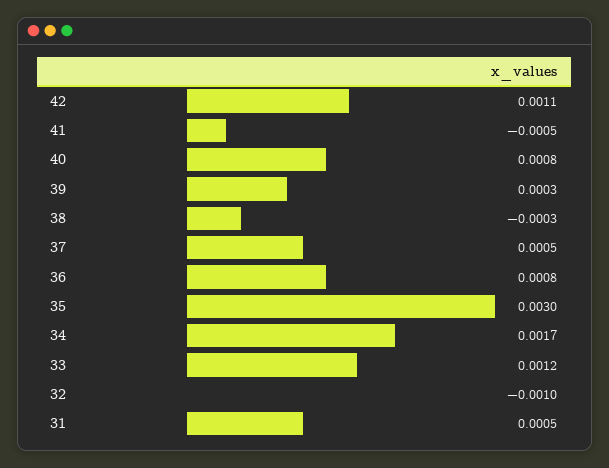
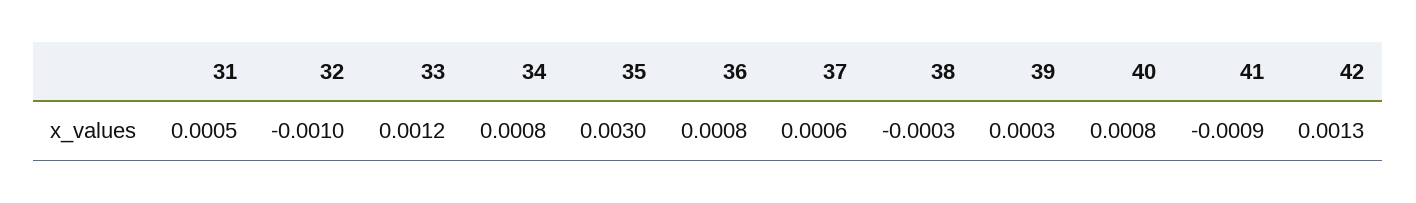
42: 0.0011 -> 0.0013
41: -0.0005 -> -0.0009
37: 0.0005 -> 0.0006
34: 0.0017 -> 0.0008

